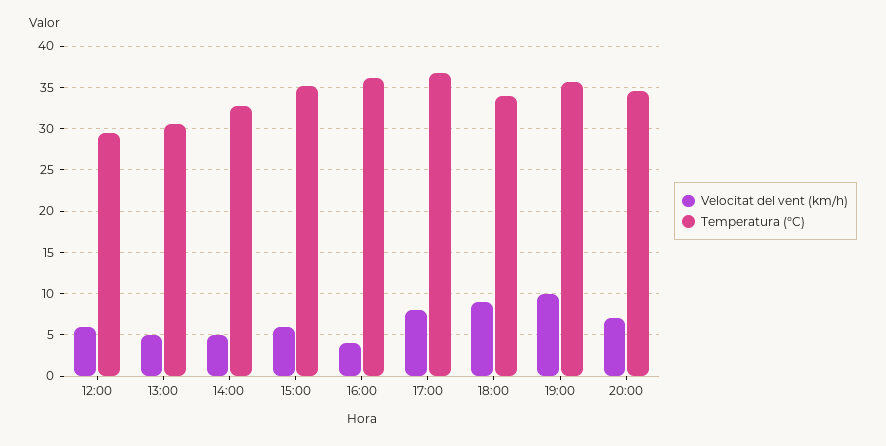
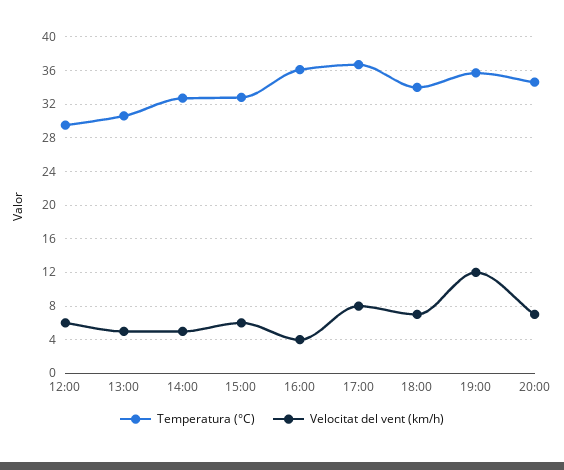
Temperatura (°C), 15:00: 35 -> 33
Velocitat del vent (km/h), 18:00: 9 -> 7
Velocitat del vent (km/h), 19:00: 10 -> 12

